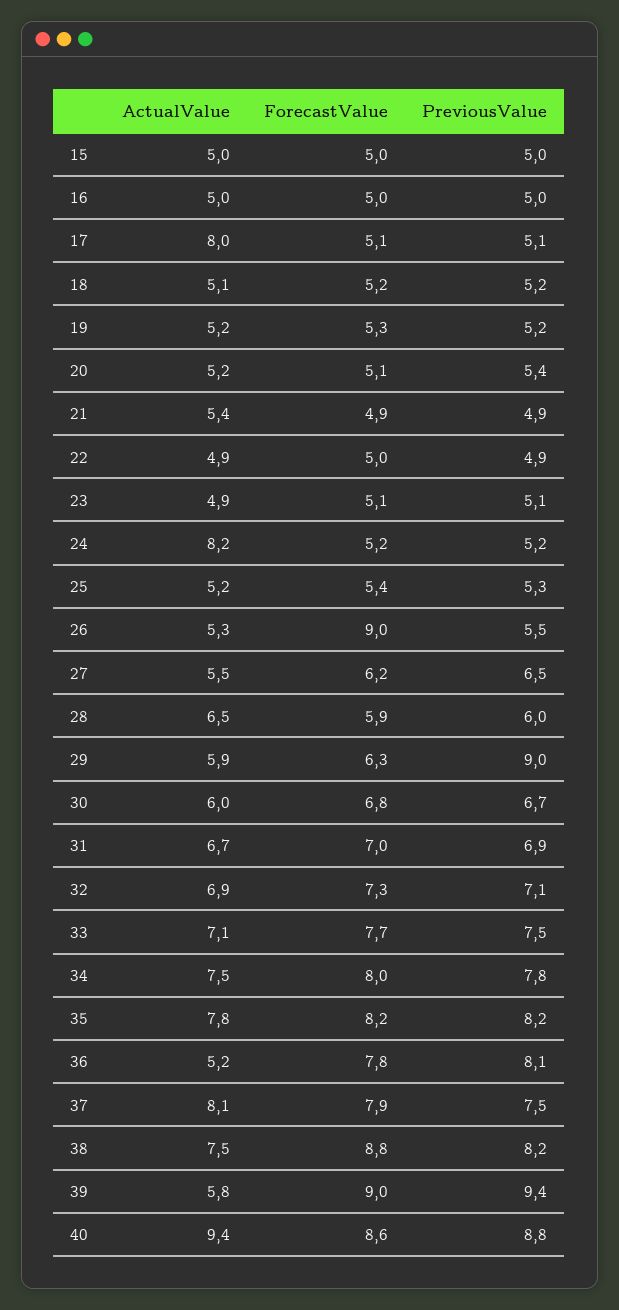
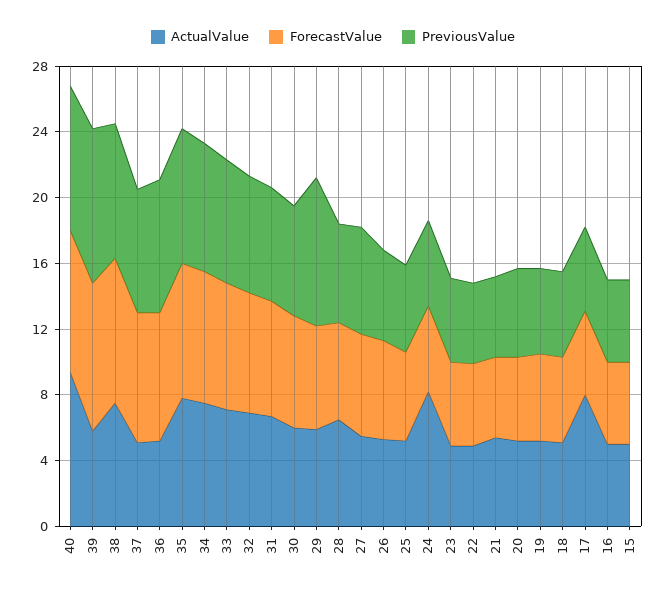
ForecastValue, 26: 9 -> 6
ActualValue, 37: 8.1 -> 5

